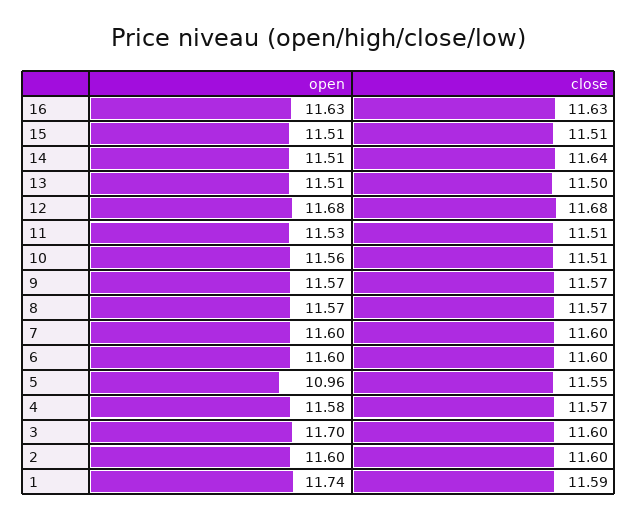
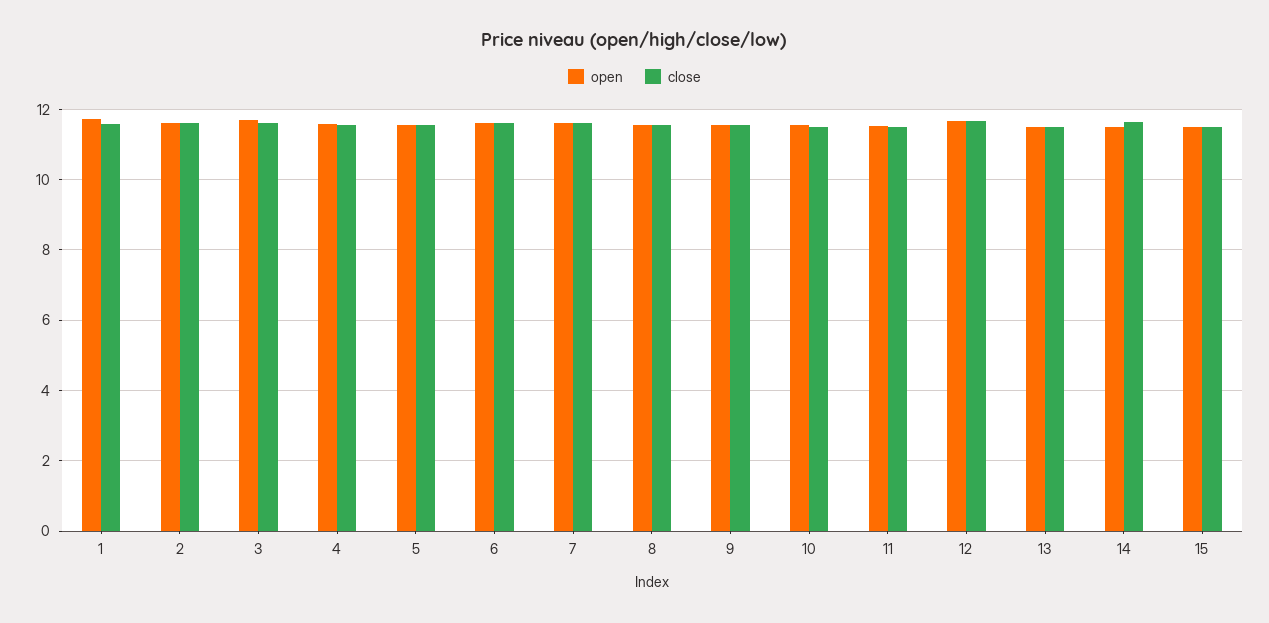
open, 16: 11.63 -> none
close, 16: 11.63 -> none
open, 5: 10.96 -> 11.6

